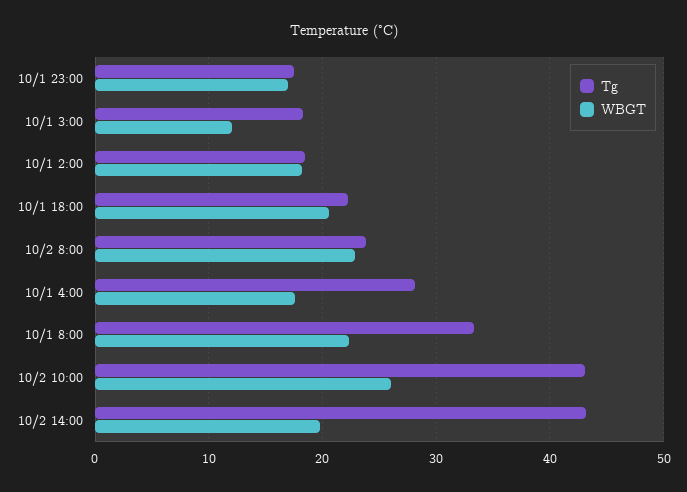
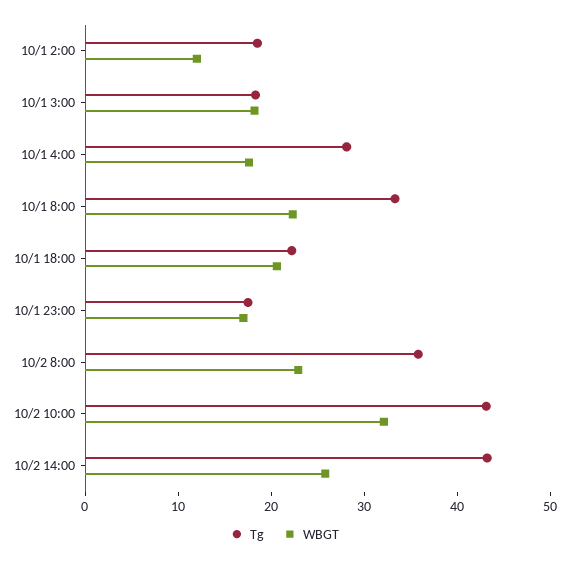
WBGT, 10/1 3:00: 12 -> 18
WBGT, 10/1 2:00: 18 -> 12
Tg, 10/2 8:00: 24 -> 36
WBGT, 10/2 10:00: 26 -> 32
WBGT, 10/2 14:00: 20 -> 26

